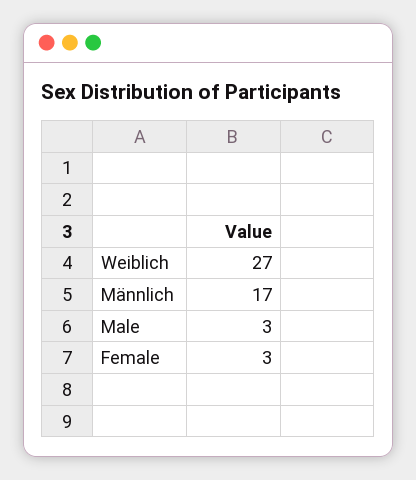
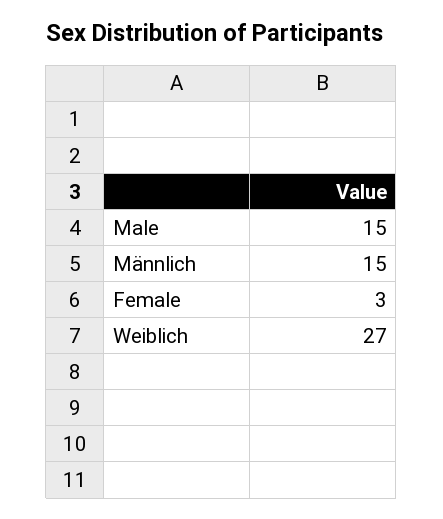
Männlich: 17 -> 15
Male: 3 -> 15

